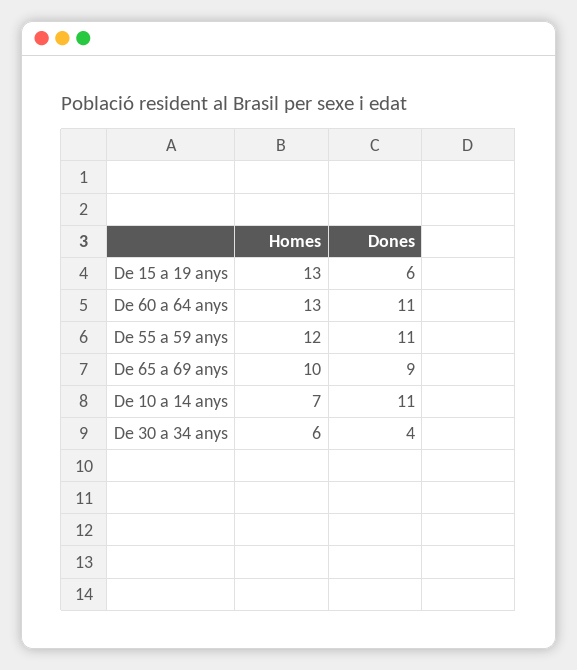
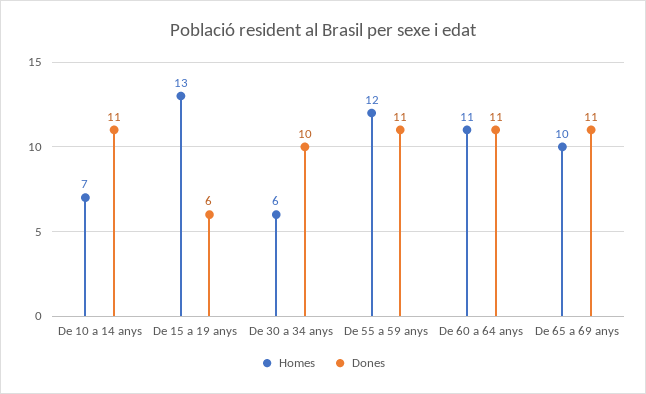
Homes, De 60 a 64 anys: 13 -> 11
Dones, De 65 a 69 anys: 9 -> 11
Dones, De 30 a 34 anys: 4 -> 10

